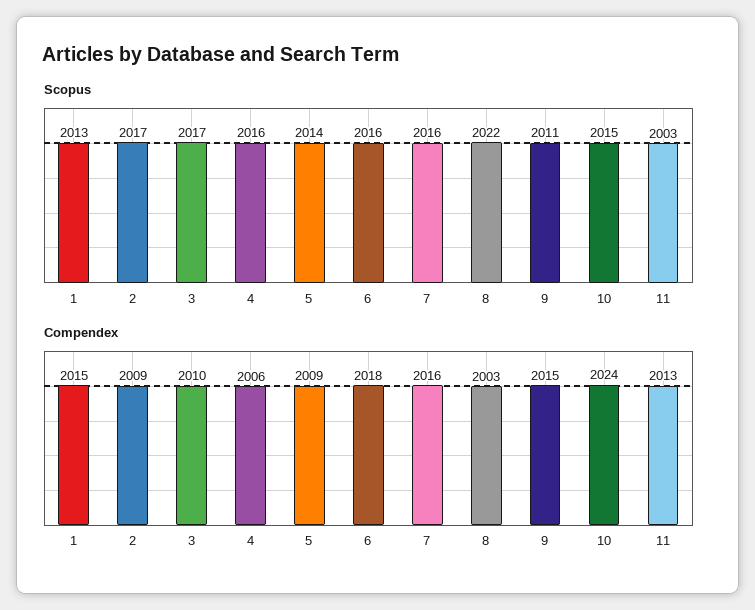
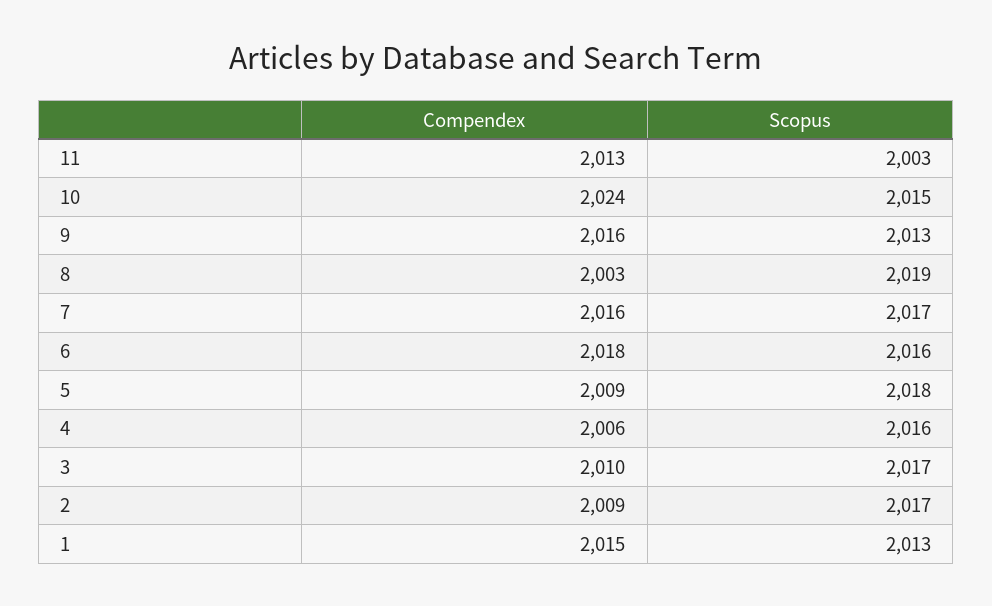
Scopus, 5: 2014 -> 2018
Scopus, 7: 2016 -> 2017
Scopus, 8: 2022 -> 2019
Scopus, 9: 2011 -> 2013
Compendex, 9: 2015 -> 2016

